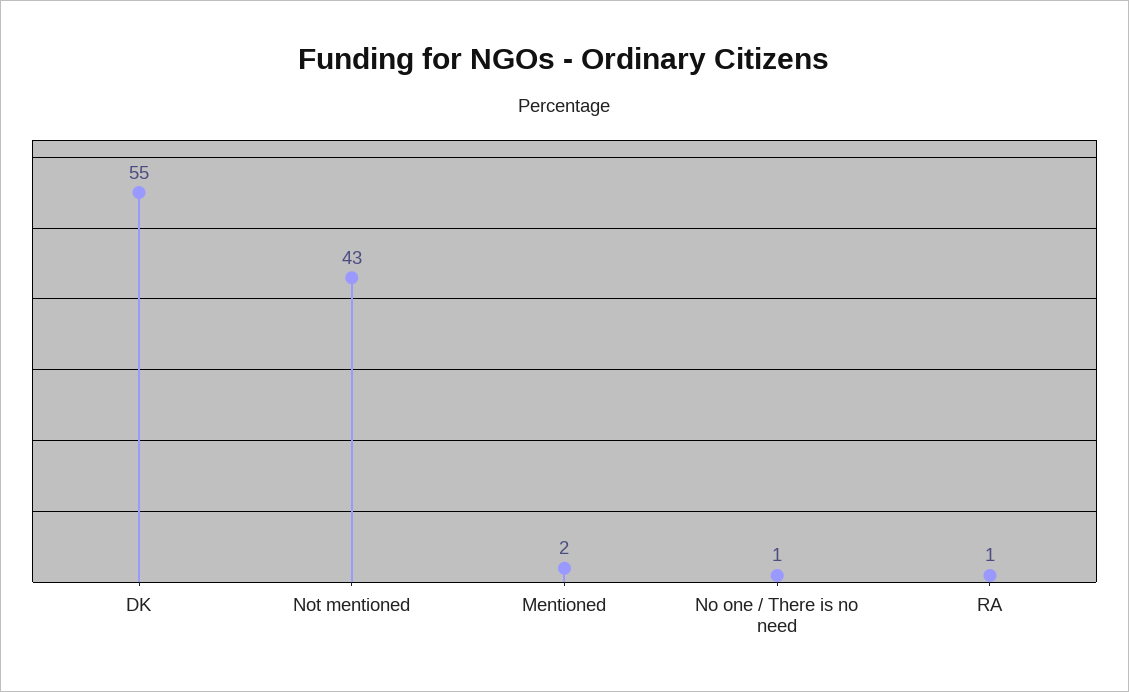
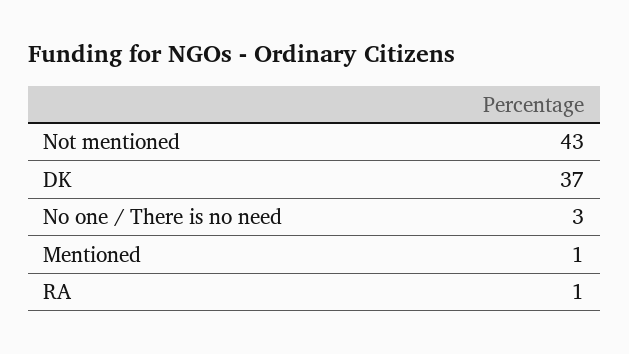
DK: 55 -> 37
Mentioned: 2 -> 1
No one / There is no need: 1 -> 3

